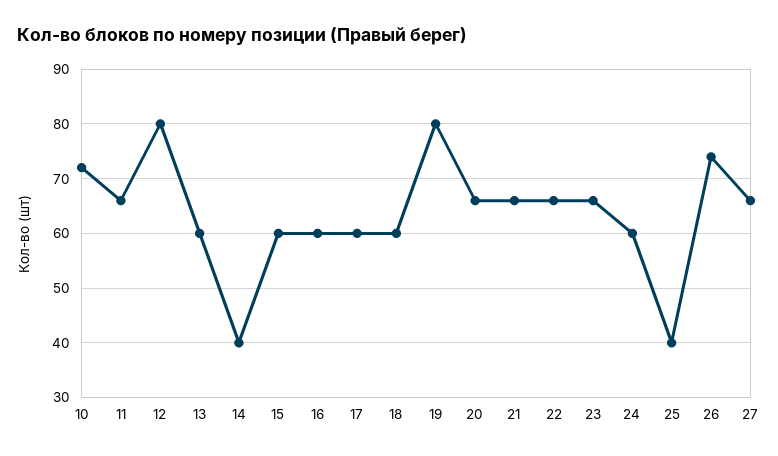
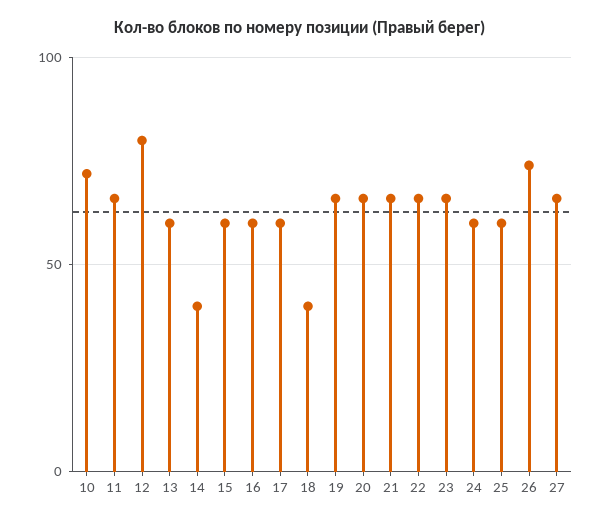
18: 60 -> 40
19: 80 -> 65
25: 40 -> 60

